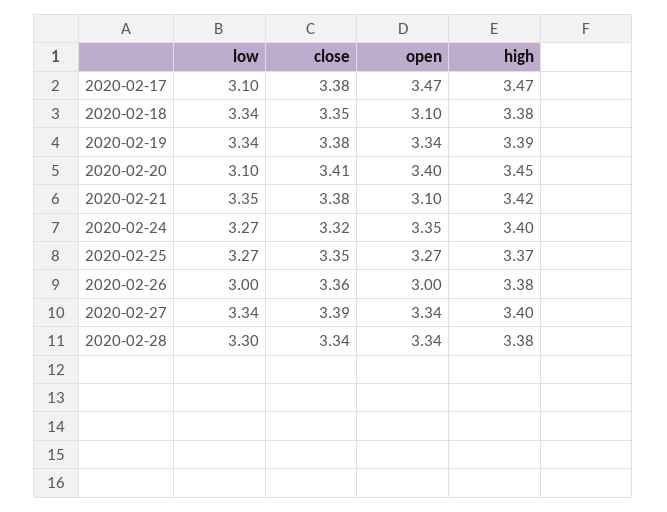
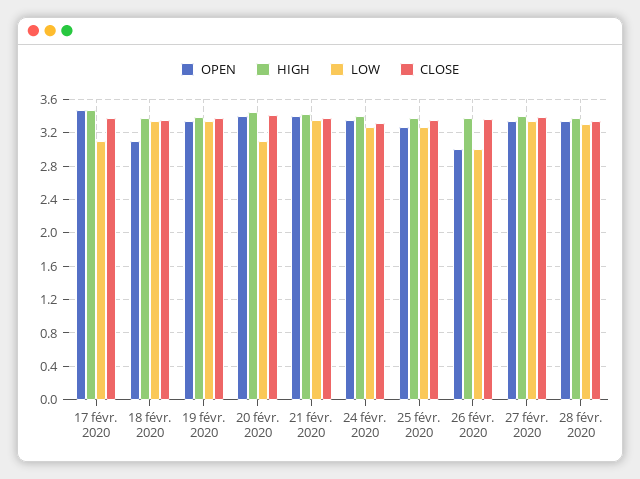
open, 2020-02-21: 3.1 -> 3.4

